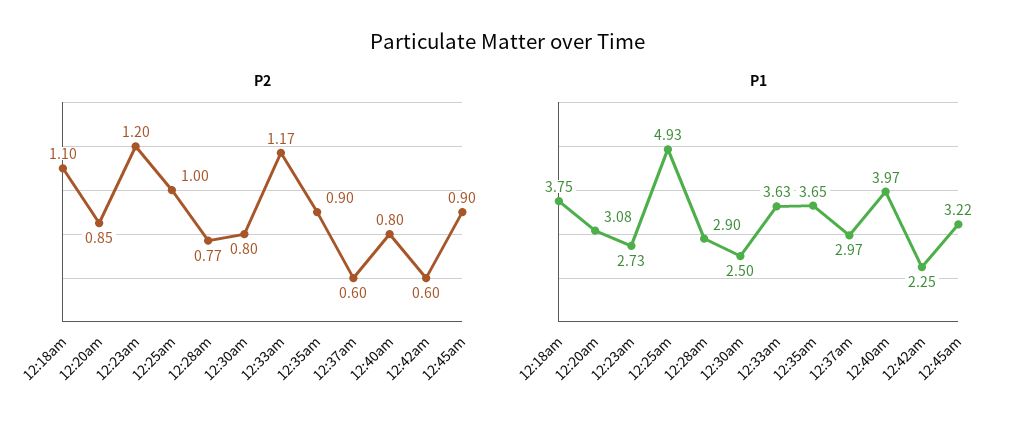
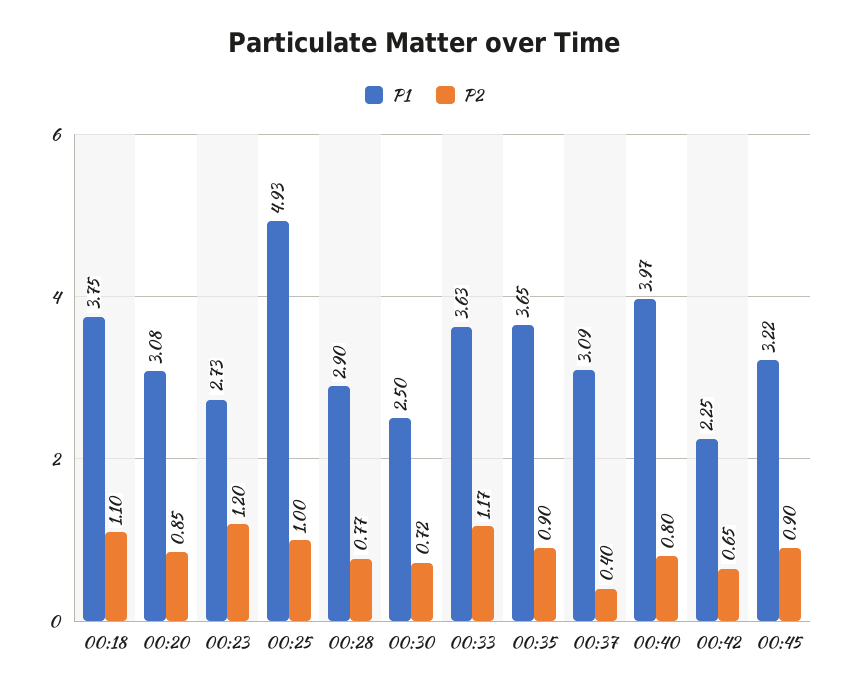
P2, 12:30am: 0.8 -> 0.72
P2, 12:37am: 0.6 -> 0.4
P2, 12:42am: 0.6 -> 0.65
P1, 12:37am: 2.97 -> 3.09

